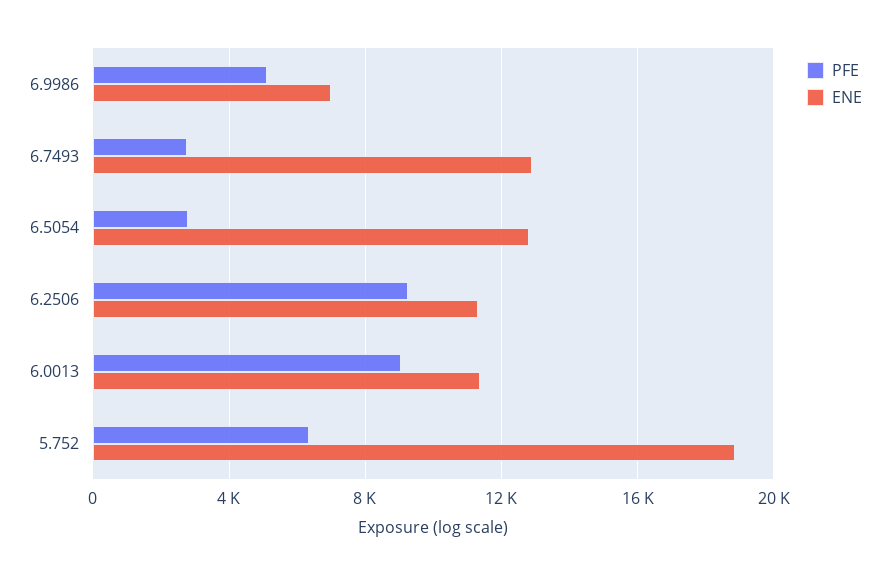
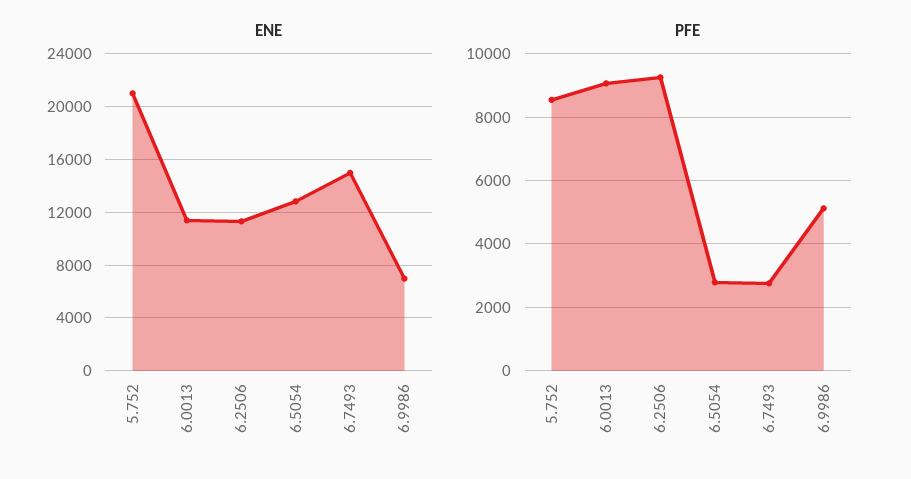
ENE, 6.7493: 13000 -> 15000
PFE, 5.752: 6500 -> 8600
ENE, 5.752: 19000 -> 21000

